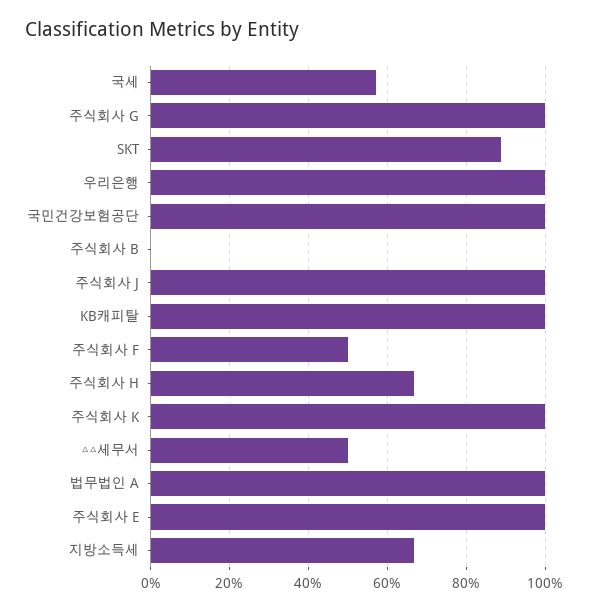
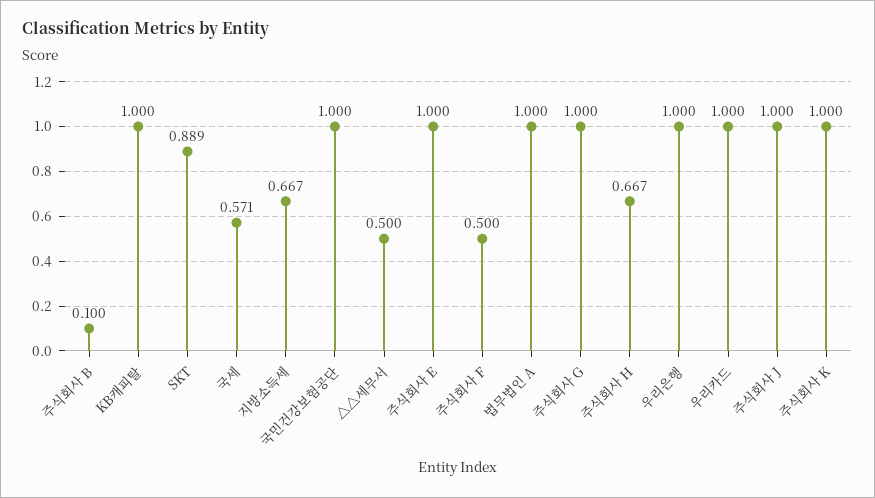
주식회사 B: 0 -> 0.1
우리카드: none -> 1

